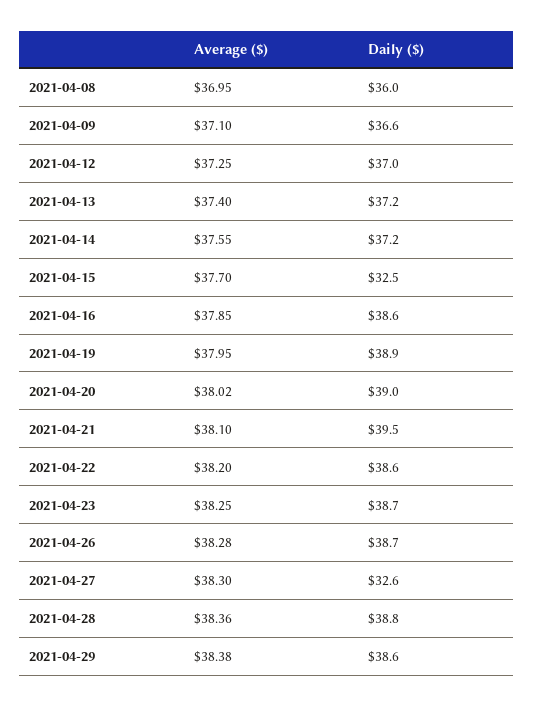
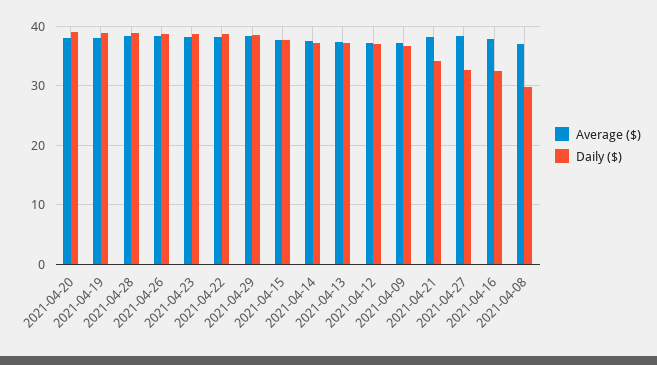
Daily ($), 2021-04-08: 36 -> 30
Daily ($), 2021-04-15: 32.5 -> 38
Daily ($), 2021-04-16: 38.6 -> 32
Daily ($), 2021-04-21: 39.5 -> 34

